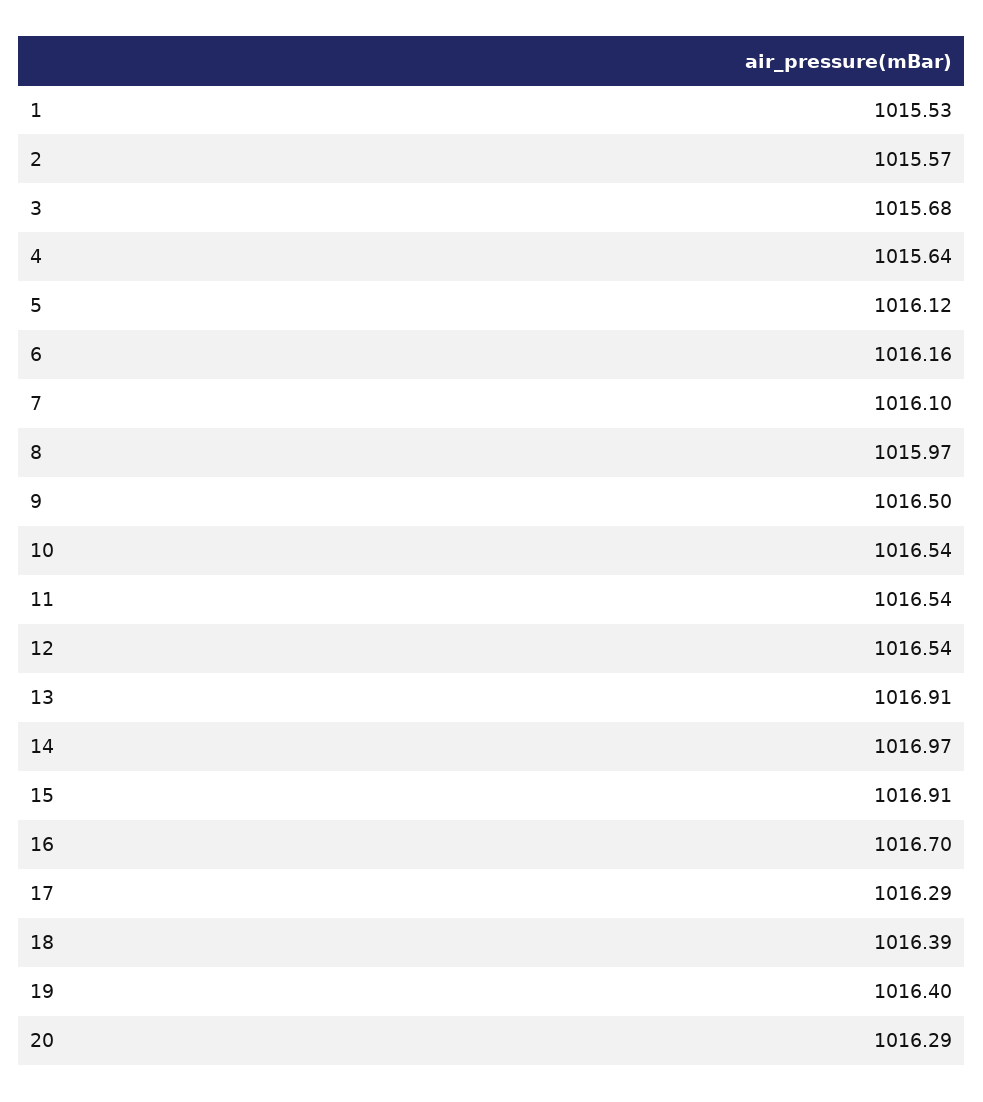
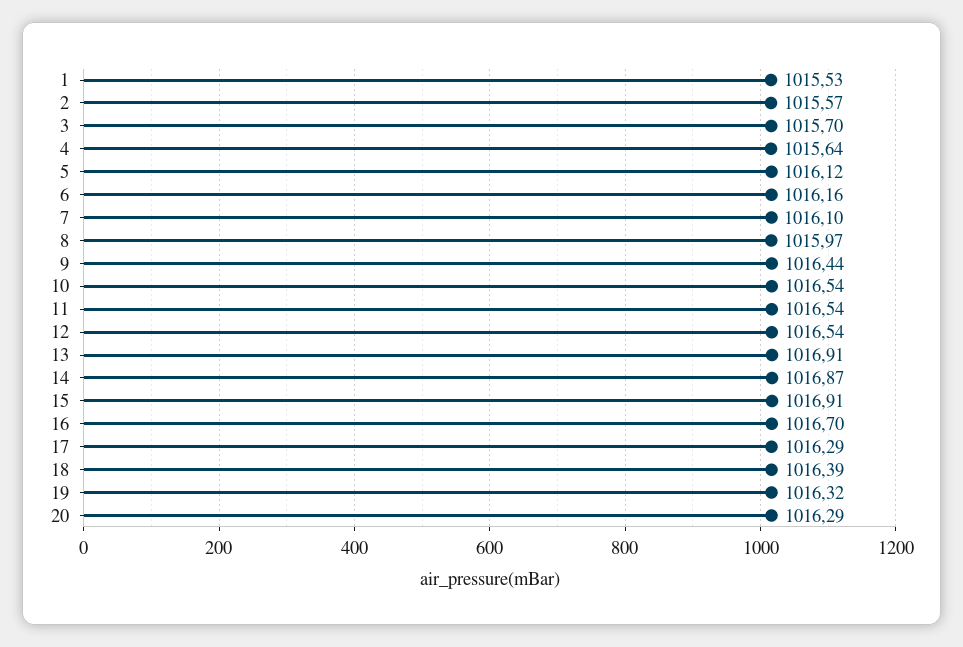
3: 1015.68 -> 1015.7
9: 1016.5 -> 1016.44
14: 1016.97 -> 1016.87
19: 1016.4 -> 1016.32

